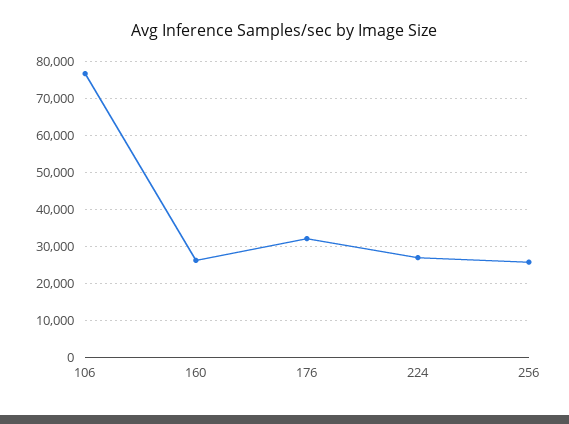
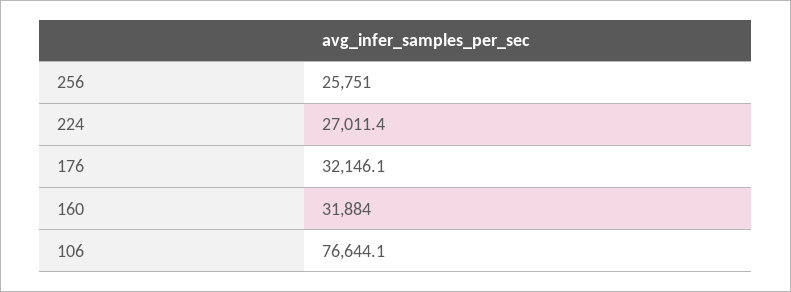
160: 26000 -> 31884

